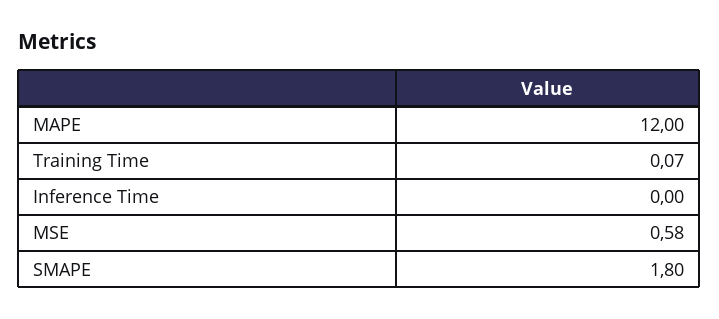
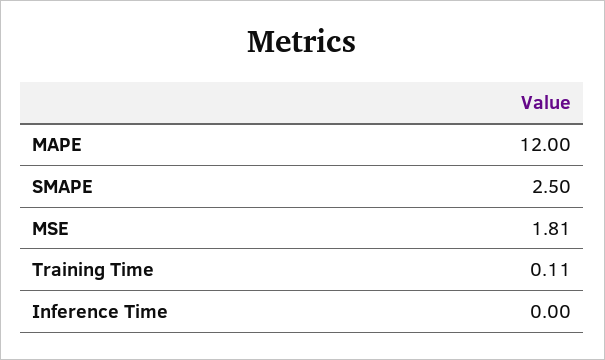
Training Time: 0.07 -> 0.11
MSE: 0.58 -> 1.81
SMAPE: 1.8 -> 2.5

